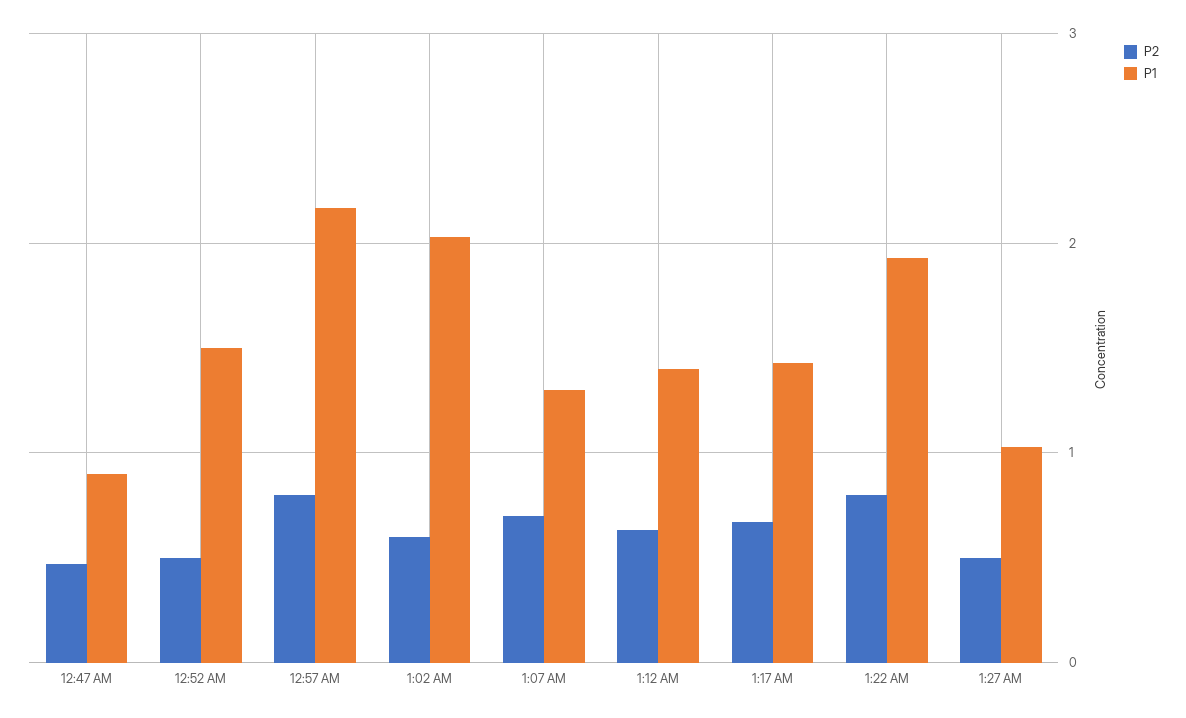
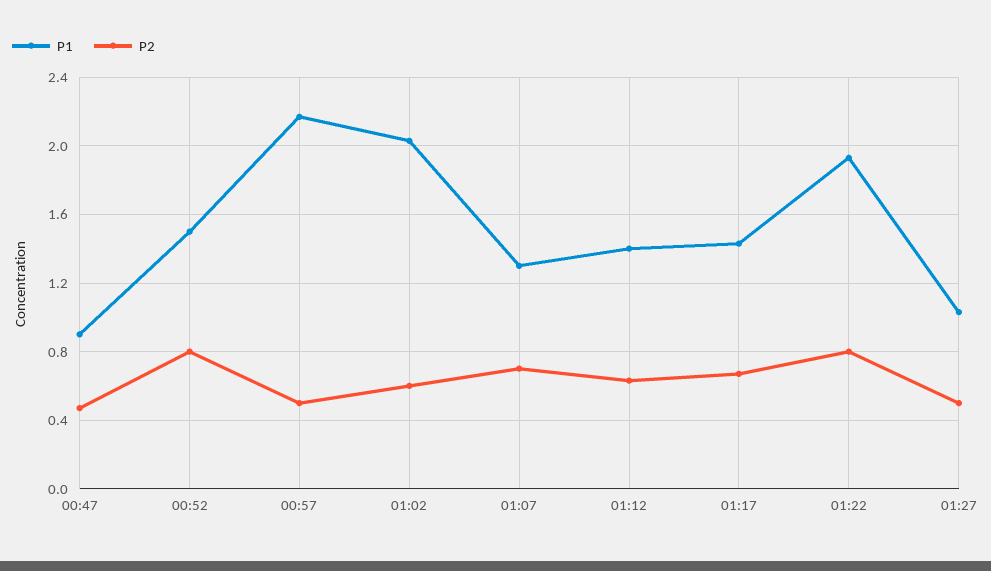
P2, 12:52 AM: 0.5 -> 0.8
P2, 12:57 AM: 0.8 -> 0.5

